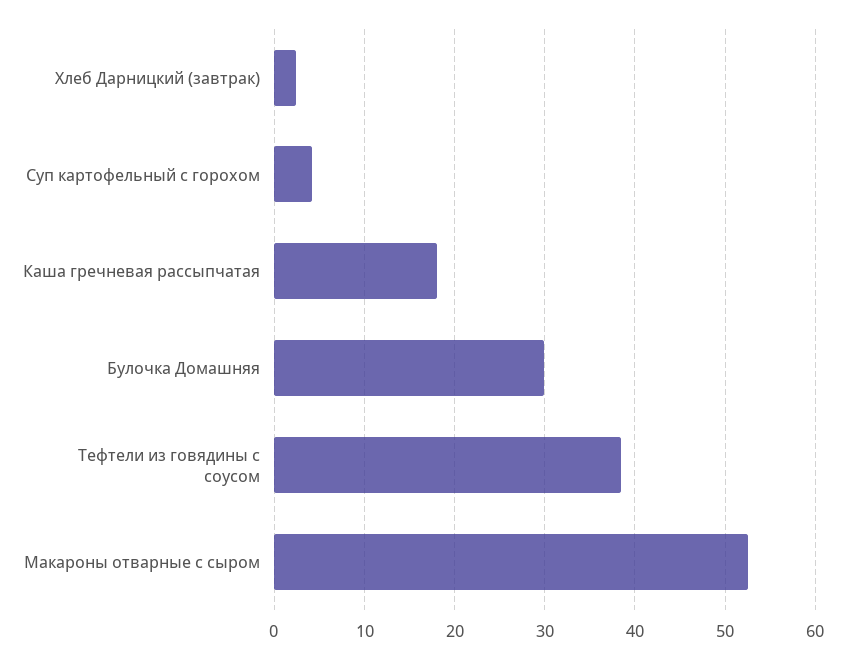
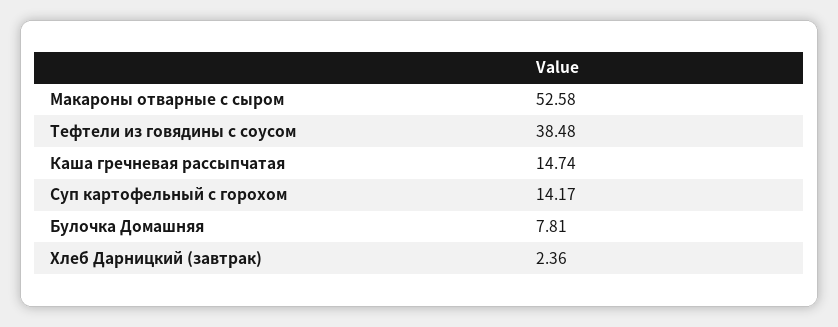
Суп картофельный с горохом: 4 -> 14.17
Каша гречневая рассыпчатая: 18 -> 14.74
Булочка Домашняя: 30 -> 7.81

